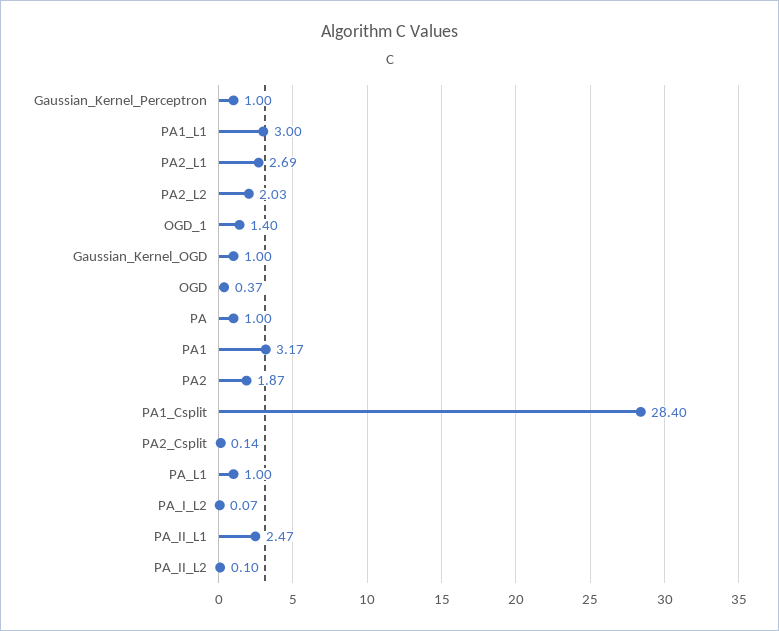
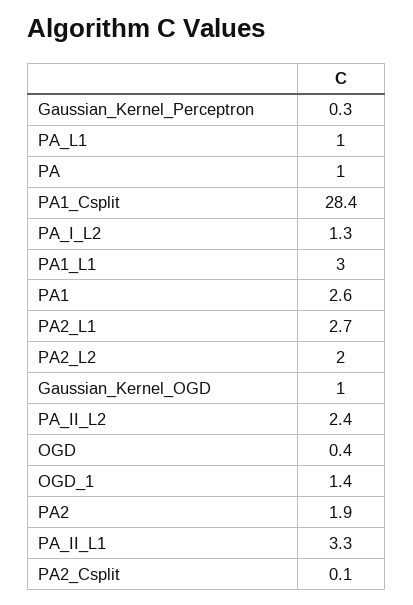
Gaussian_Kernel_Perceptron: 1 -> 0.3
PA1: 3.17 -> 2.6
PA_I_L2: 0.07 -> 1.3
PA_II_L1: 2.47 -> 3.3
PA_II_L2: 0.1 -> 2.4

